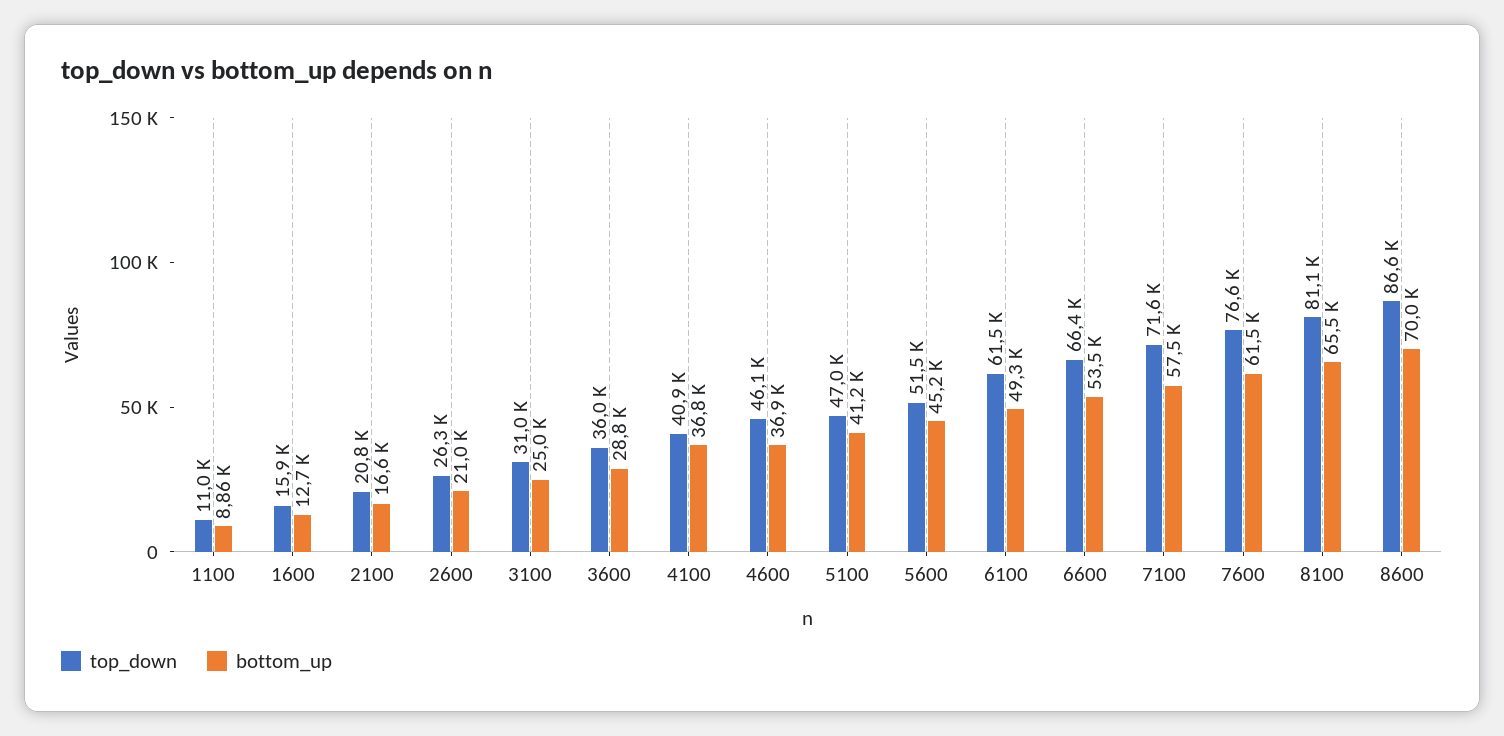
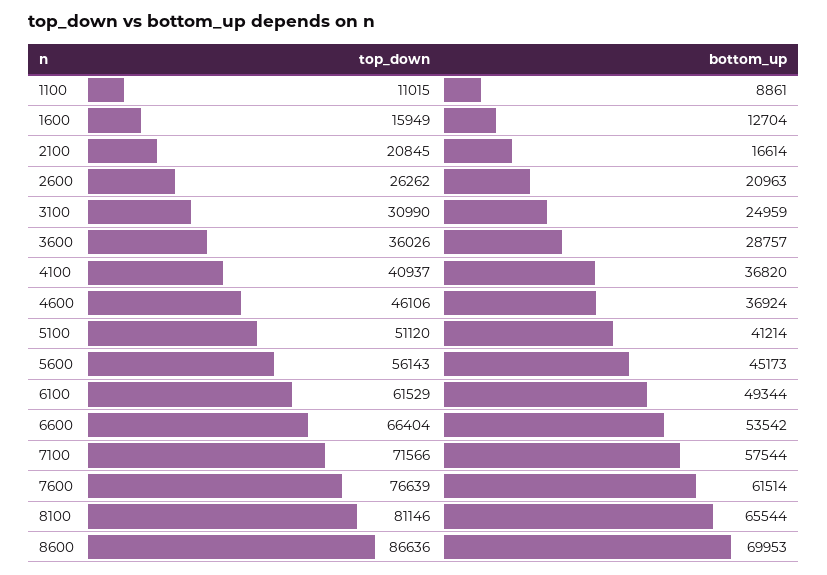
top_down, 5100: 47000 -> 51120
top_down, 5600: 51500 -> 56143

